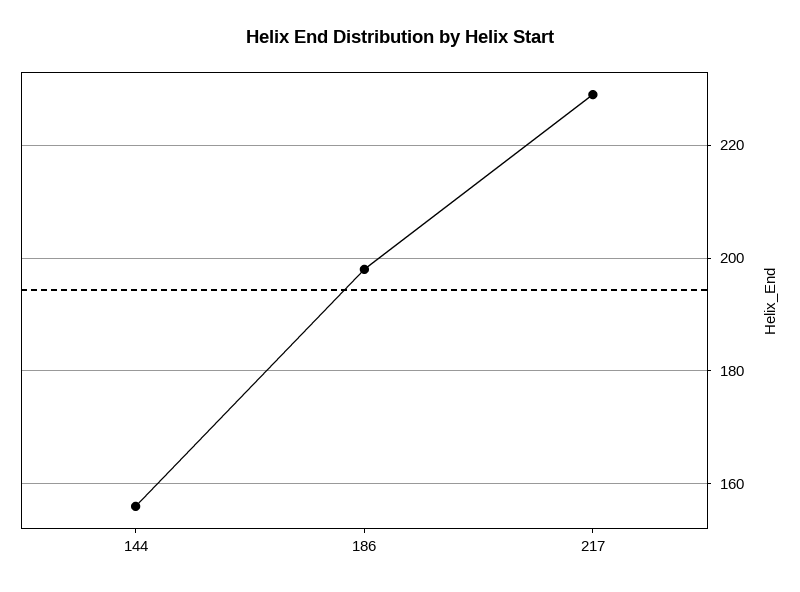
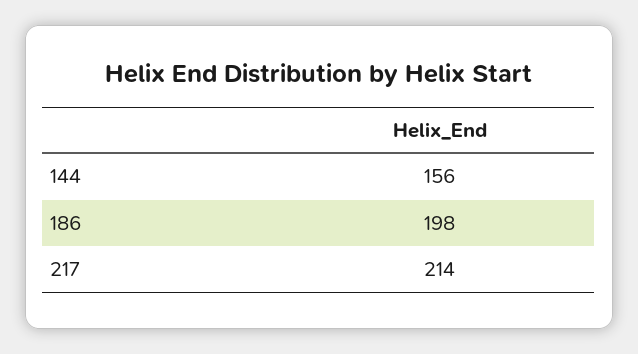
217: 230 -> 214

